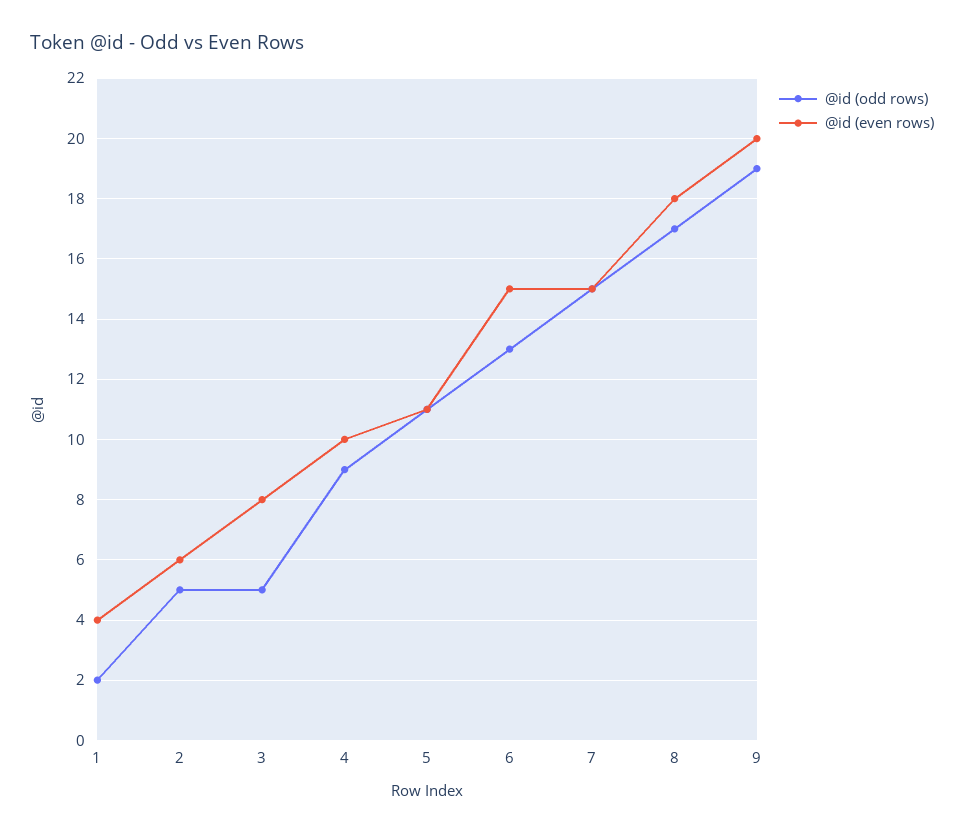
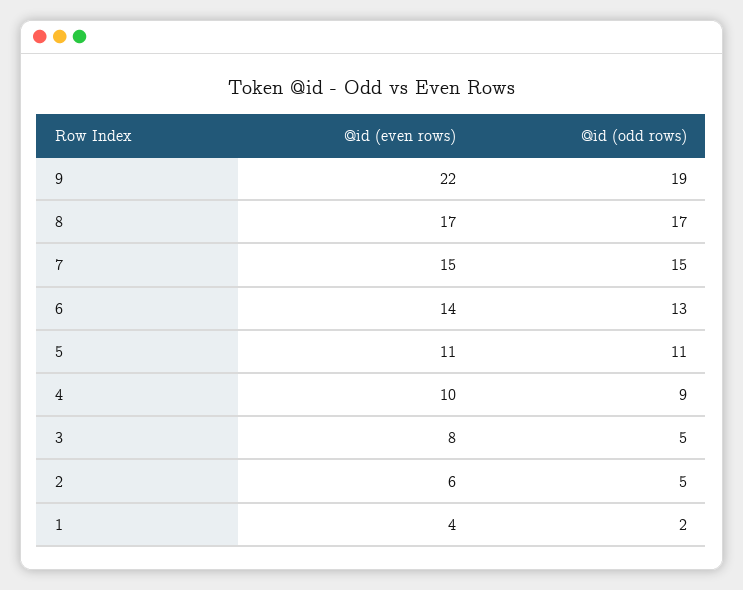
@id (even rows), 6: 15 -> 14
@id (even rows), 8: 18 -> 17
@id (even rows), 9: 20 -> 22

